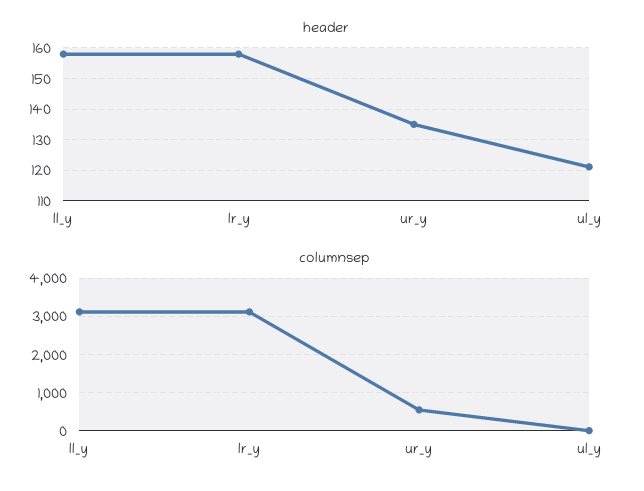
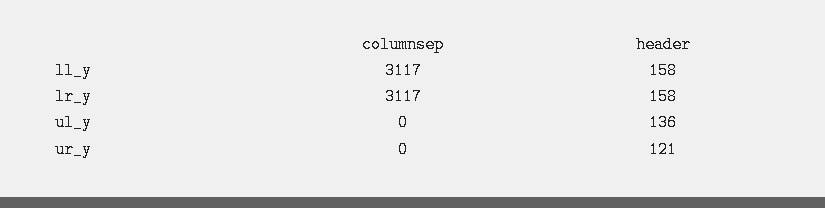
header, ur_y: 135 -> 121
header, ul_y: 120 -> 136
columnsep, ur_y: 600 -> 0

